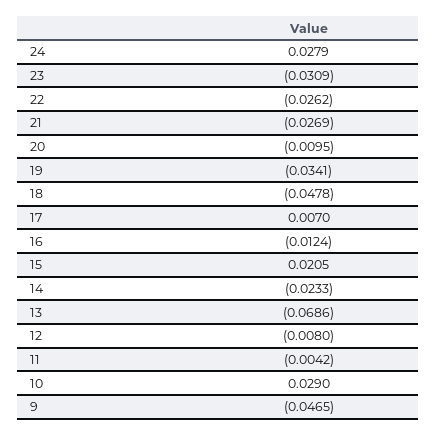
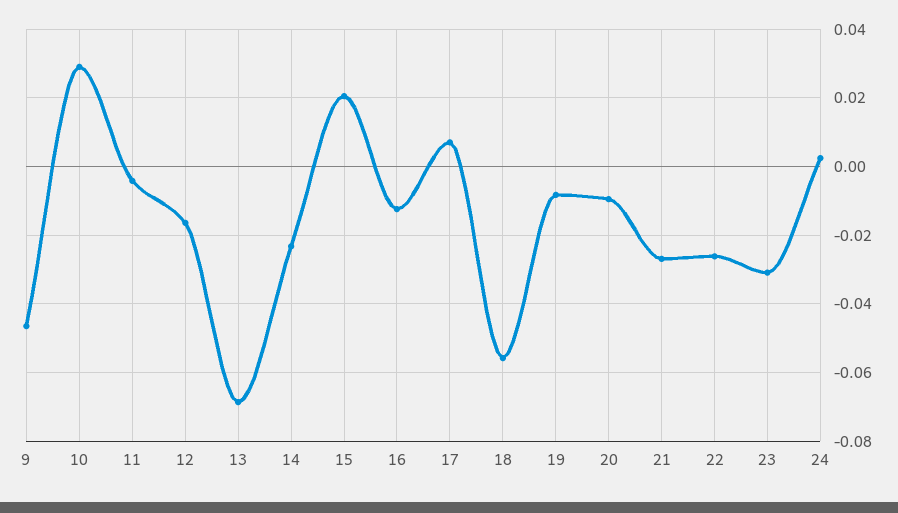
24: 0.0279 -> 0.002
19: -0.0341 -> -0.008
18: -0.0478 -> -0.056
12: -0.008 -> -0.016

